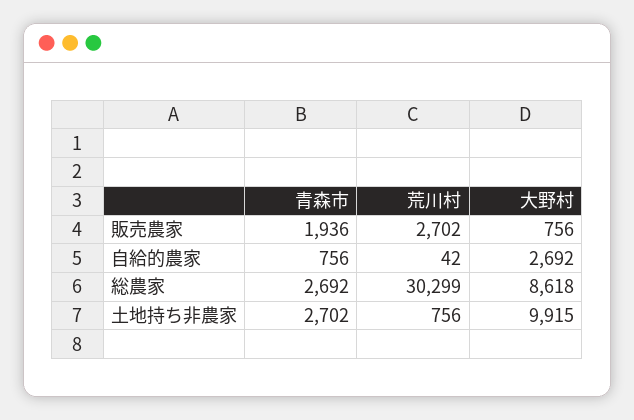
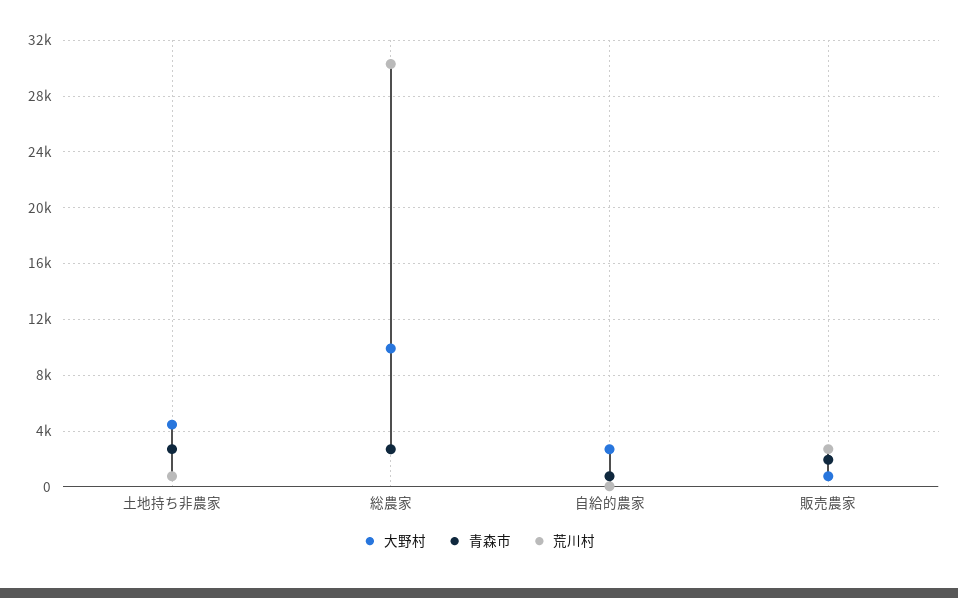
大野村, 総農家: 8618 -> 10000
大野村, 土地持ち非農家: 9915 -> 4500

